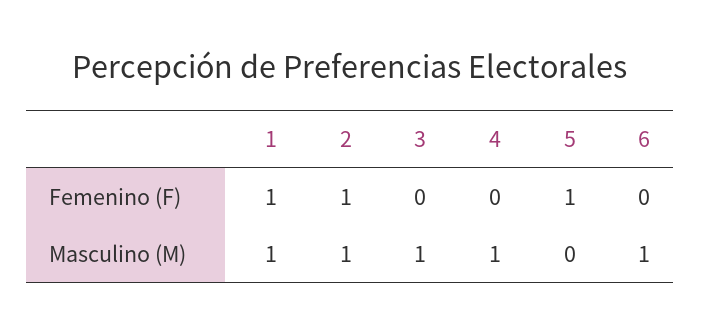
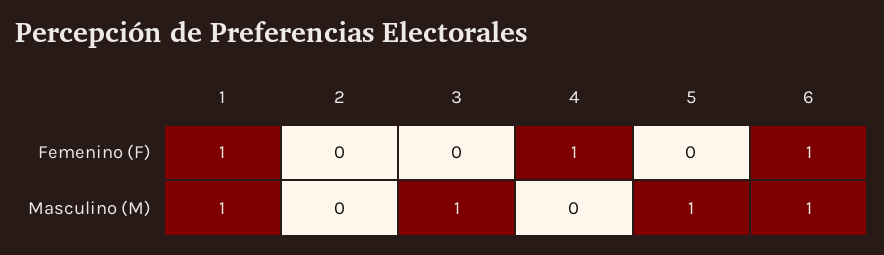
2, Femenino (F): 1 -> 0
4, Femenino (F): 0 -> 1
5, Femenino (F): 1 -> 0
6, Femenino (F): 0 -> 1
2, Masculino (M): 1 -> 0
4, Masculino (M): 1 -> 0
5, Masculino (M): 0 -> 1

